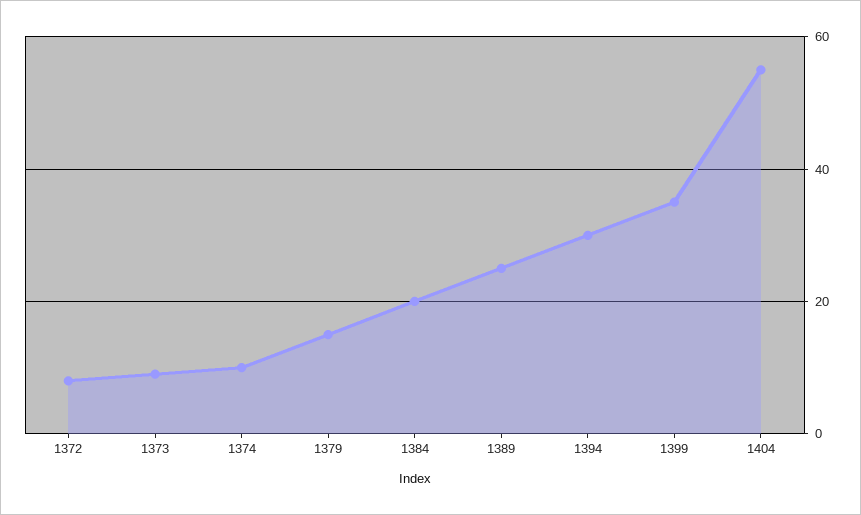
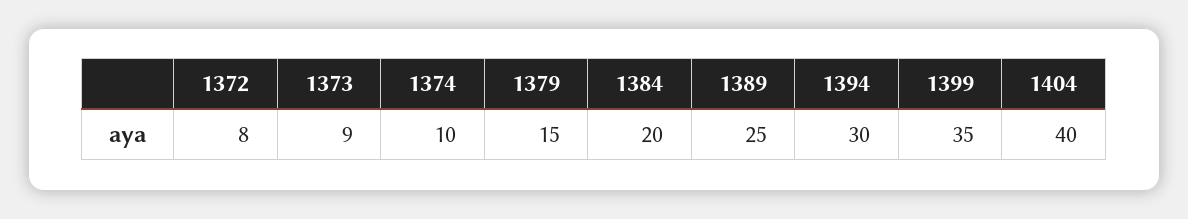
1404: 55 -> 40

